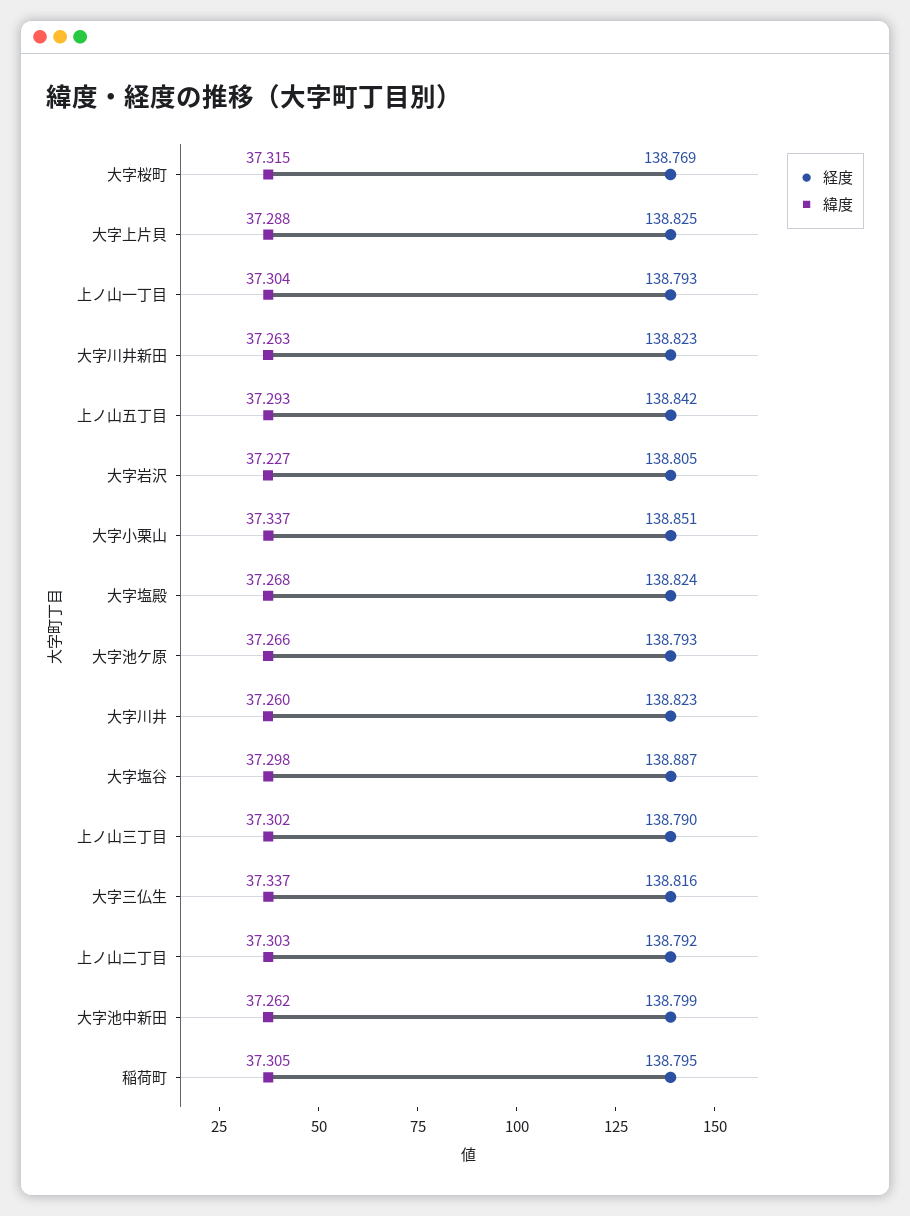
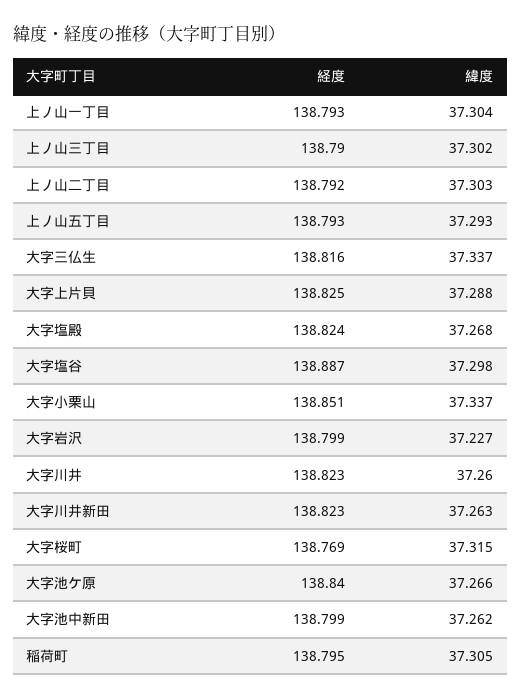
経度, 上ノ山五丁目: 138.842 -> 138.793
経度, 大字岩沢: 138.805 -> 138.799
経度, 大字池ケ原: 138.793 -> 138.84

